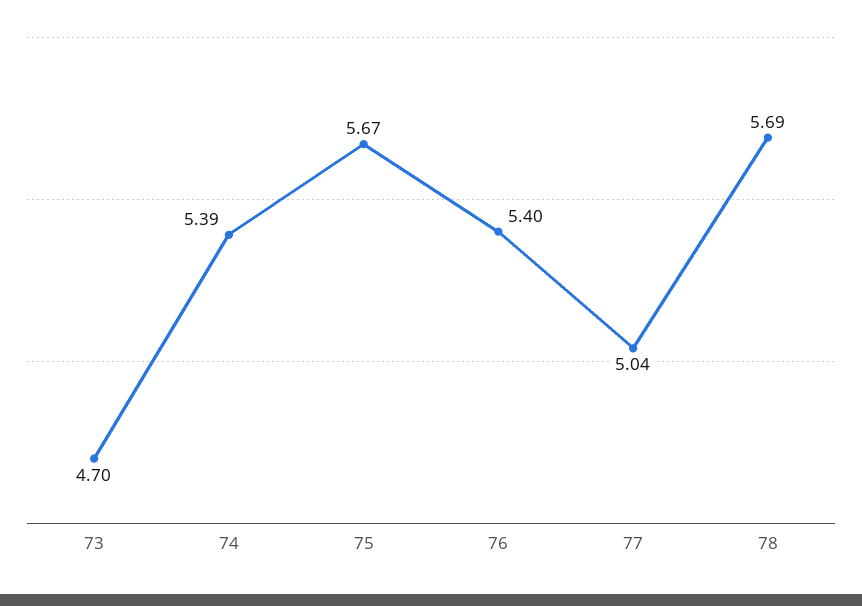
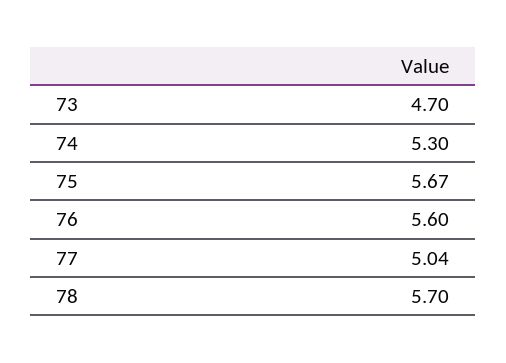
74: 5.39 -> 5.3
76: 5.4 -> 5.6
78: 5.69 -> 5.7

